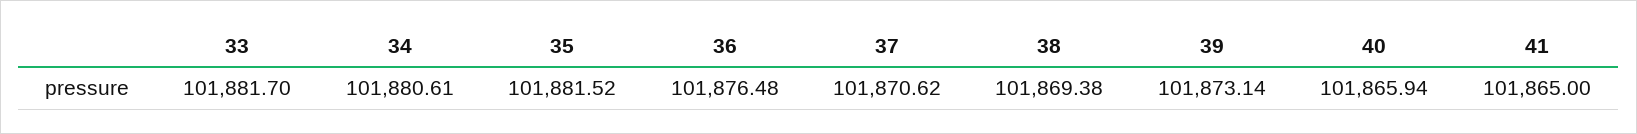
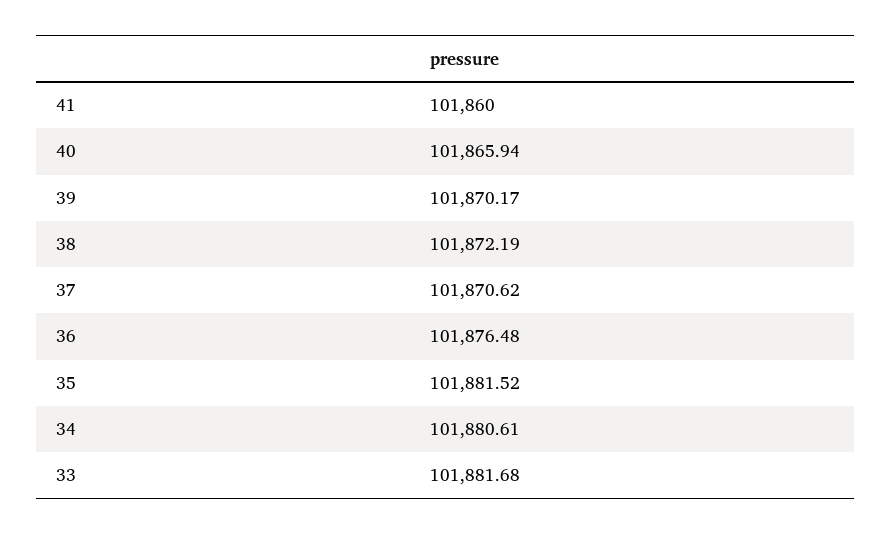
33: 101881.7 -> 101881.68
38: 101869.38 -> 101872.19
39: 101873.14 -> 101870.17
41: 101865 -> 101860

